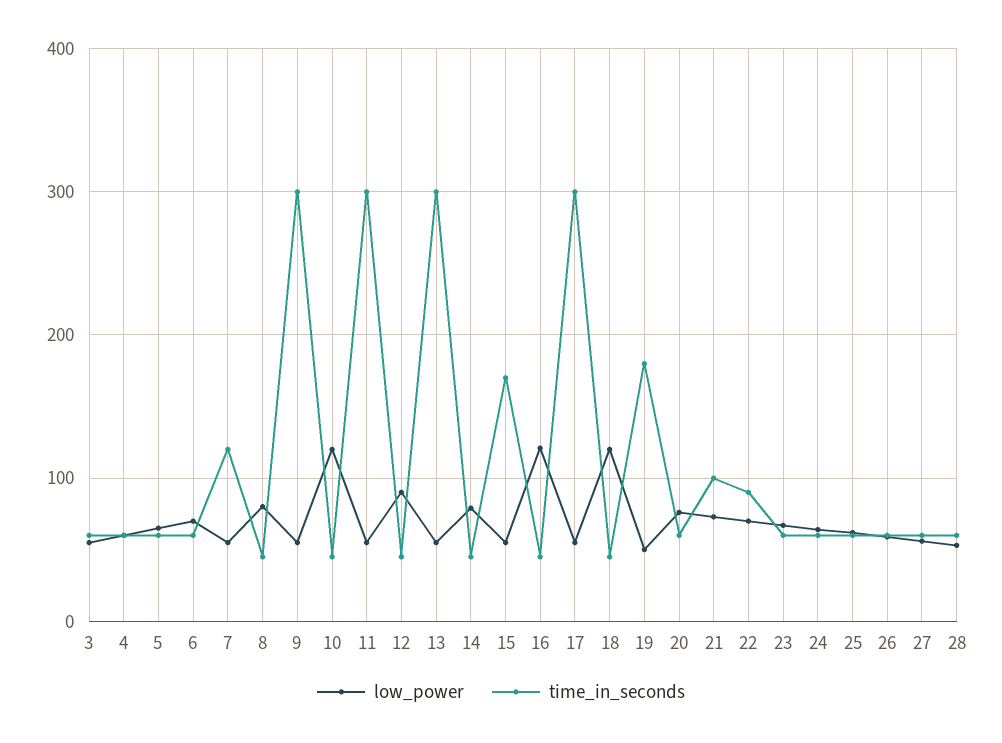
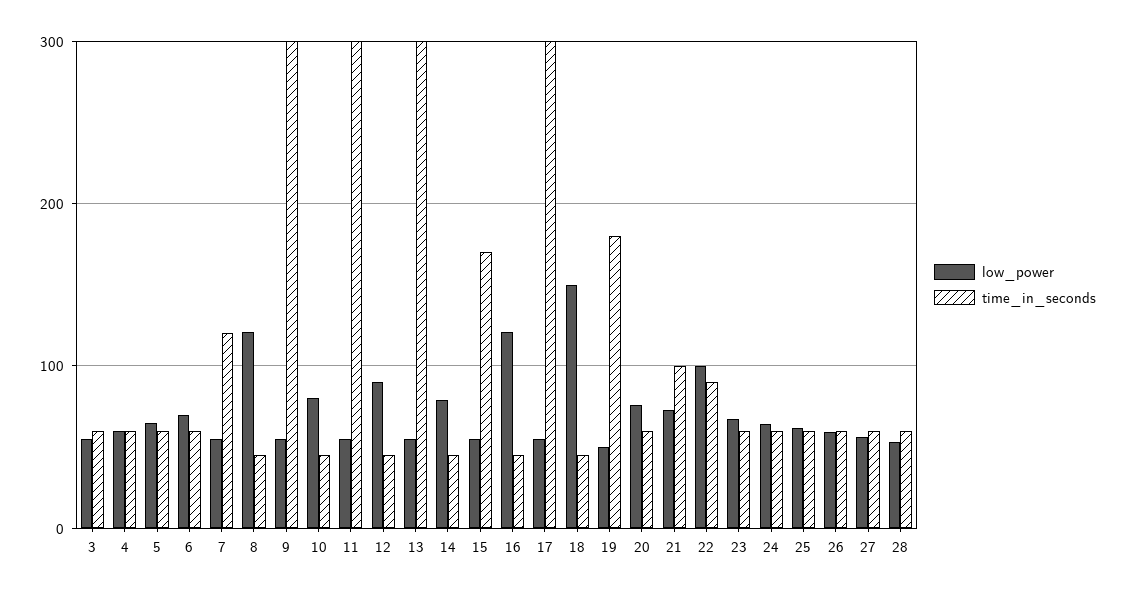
low_power, 8: 80 -> 120
low_power, 10: 120 -> 80
low_power, 18: 120 -> 150
low_power, 22: 70 -> 100

